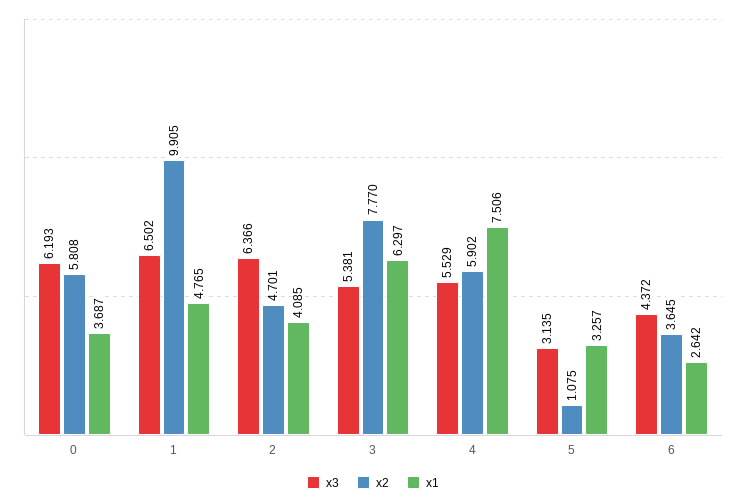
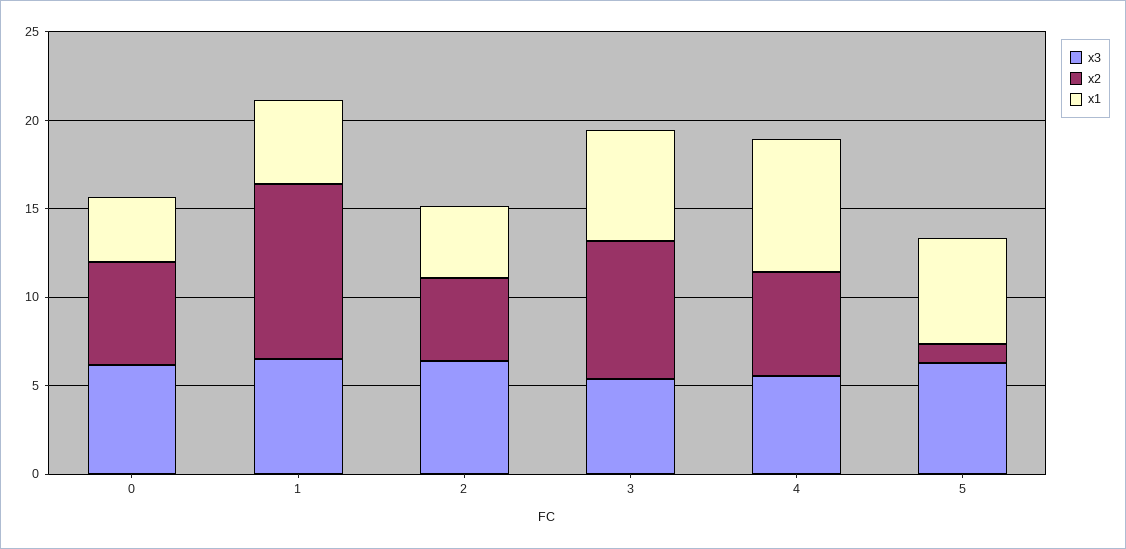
x3, 5: 3.135 -> 6
x1, 5: 3.257 -> 6
x3, 6: 4.372 -> none
x2, 6: 3.645 -> none
x1, 6: 2.642 -> none

